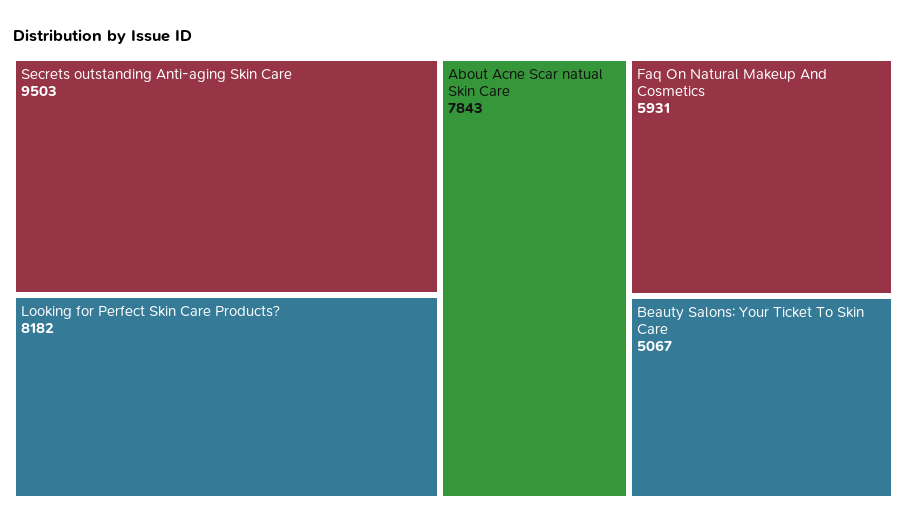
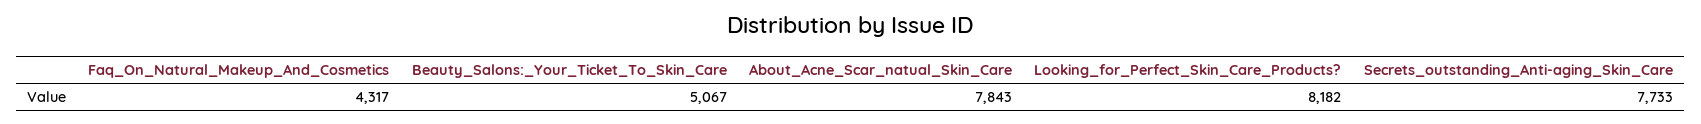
Secrets outstanding Anti-aging Skin Care: 9503 -> 7733
Faq On Natural Makeup And Cosmetics: 5931 -> 4317

